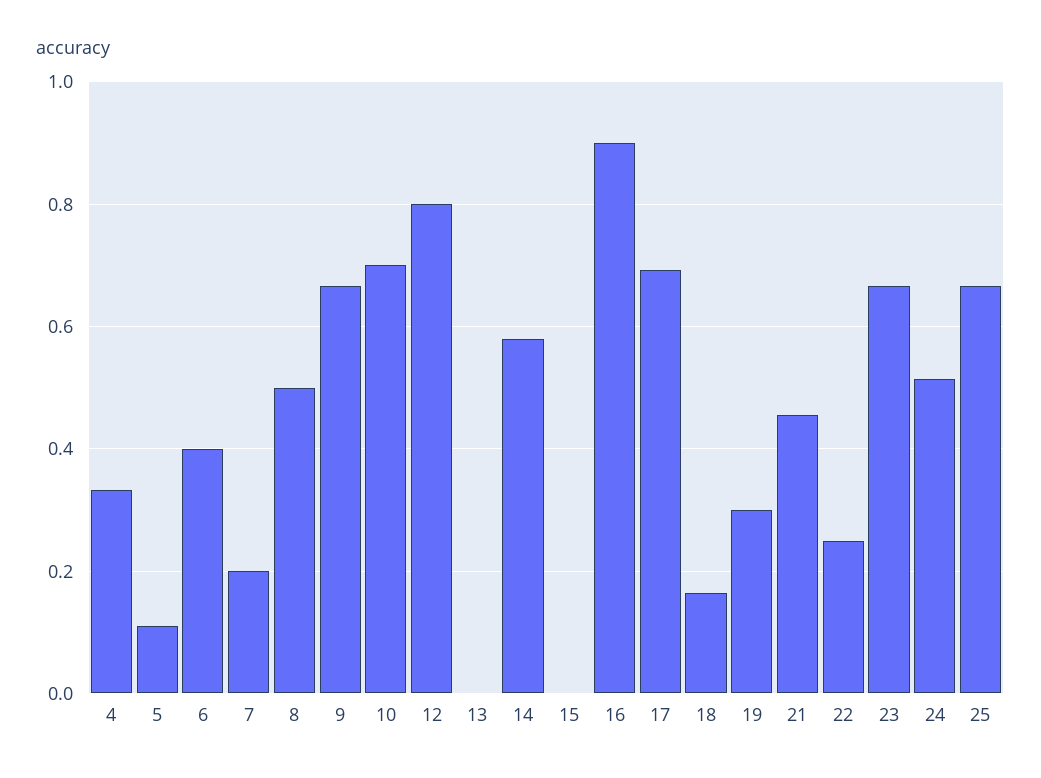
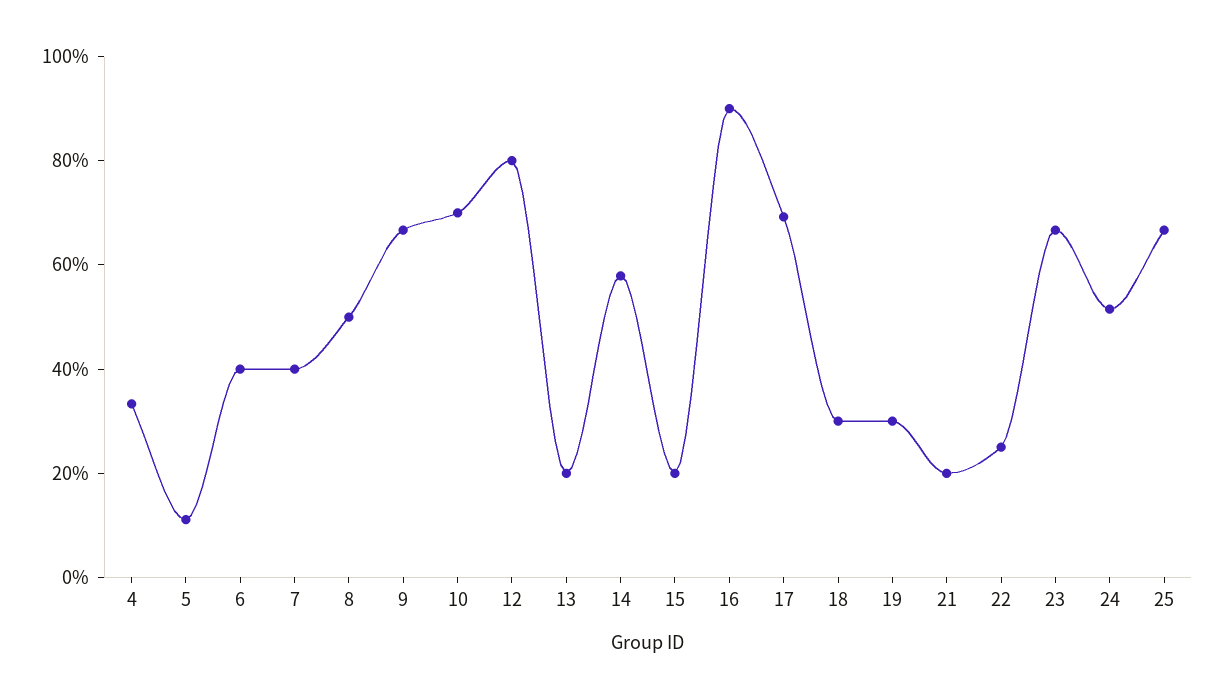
7: 0.2 -> 0.4
13: 0 -> 0.2
15: 0 -> 0.2
18: 0.16 -> 0.3
21: 0.46 -> 0.2

